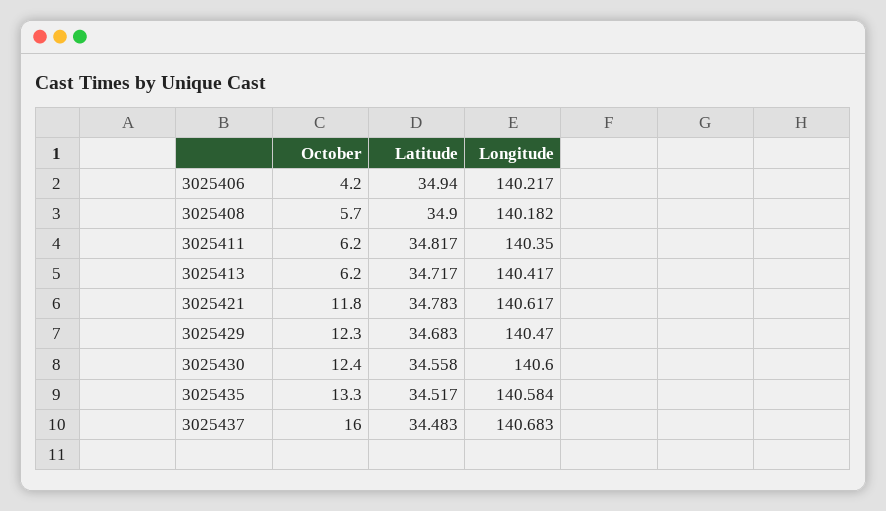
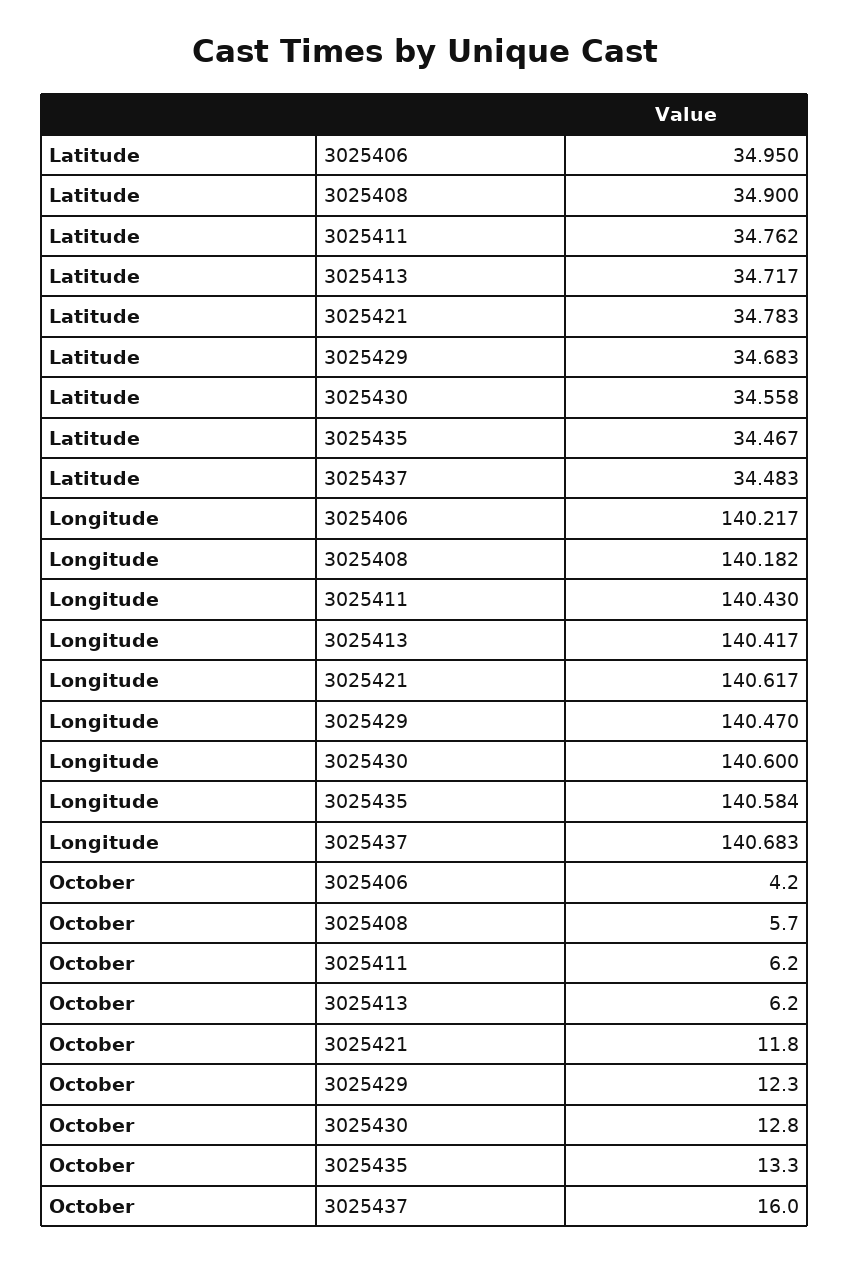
Latitude, 3025406: 34.94 -> 34.95
Latitude, 3025411: 34.817 -> 34.762
Longitude, 3025411: 140.35 -> 140.43
October, 3025430: 12.4 -> 12.8
Latitude, 3025435: 34.517 -> 34.467

